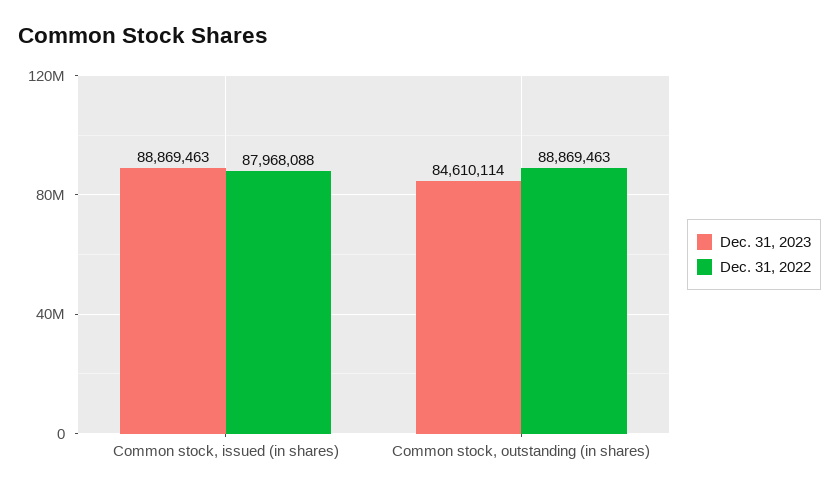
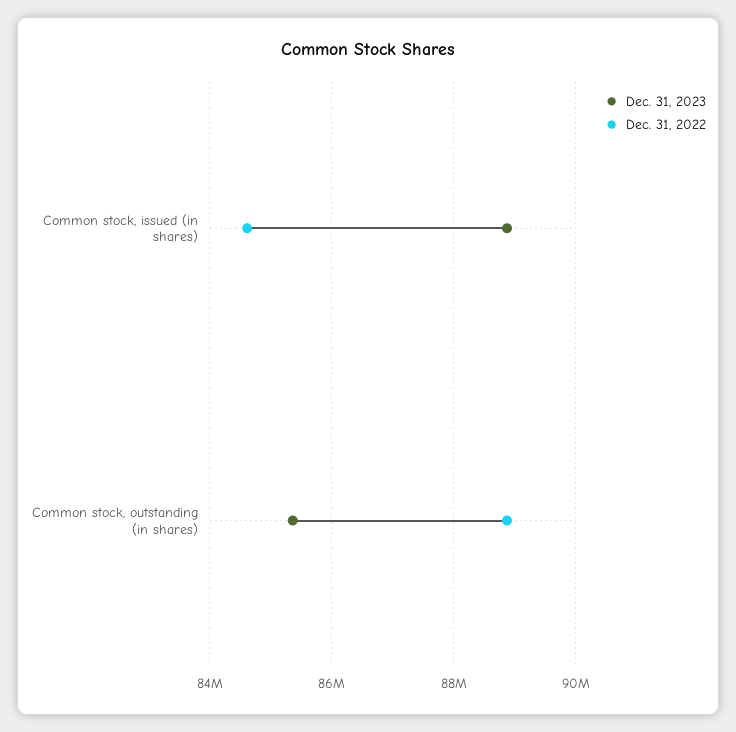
Dec. 31, 2022, Common stock, issued (in shares): 87968088 -> 84600000
Dec. 31, 2023, Common stock, outstanding (in shares): 84610114 -> 85400000

